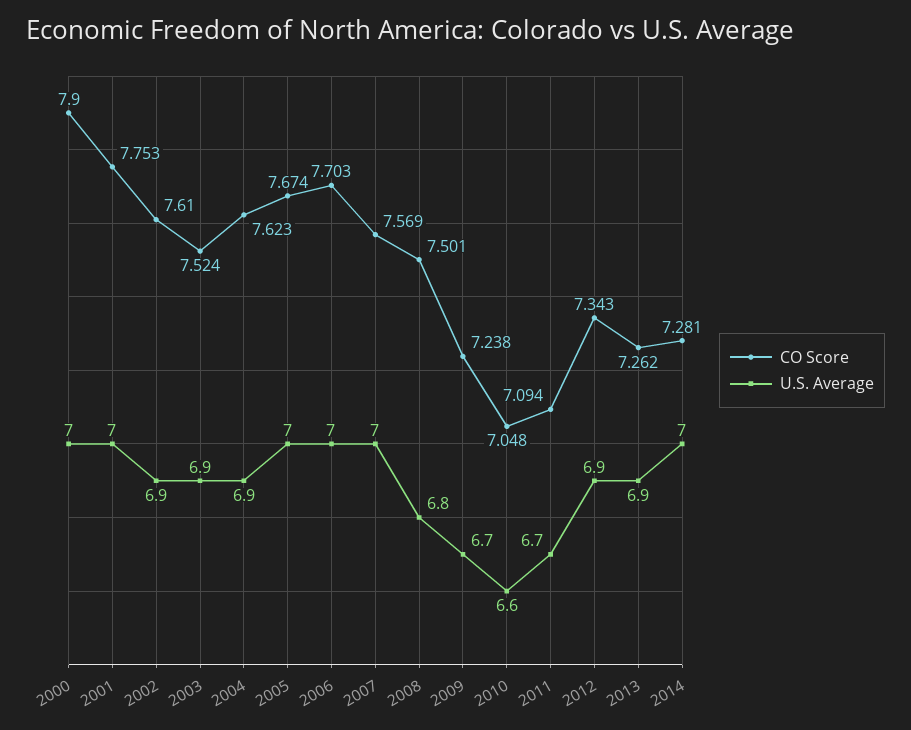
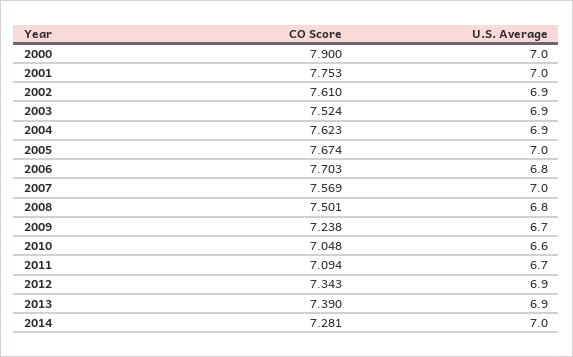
U.S. Average, 2006: 7 -> 6.8
CO Score, 2013: 7.262 -> 7.39

